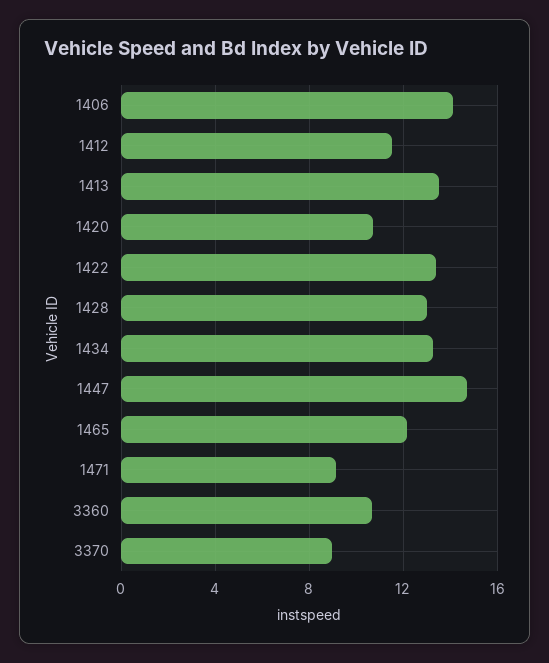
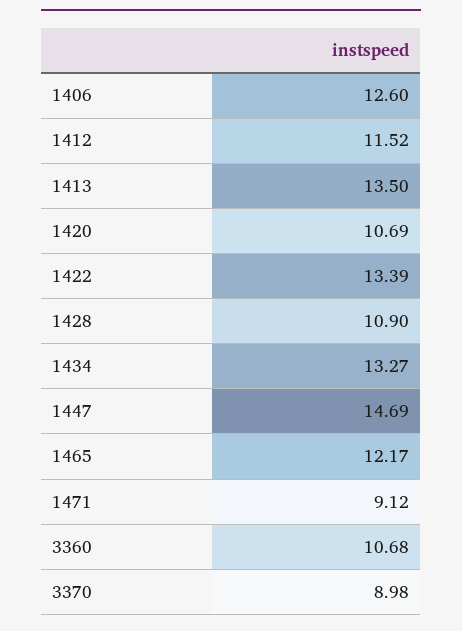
1406: 14 -> 12.6
1428: 13 -> 10.9

